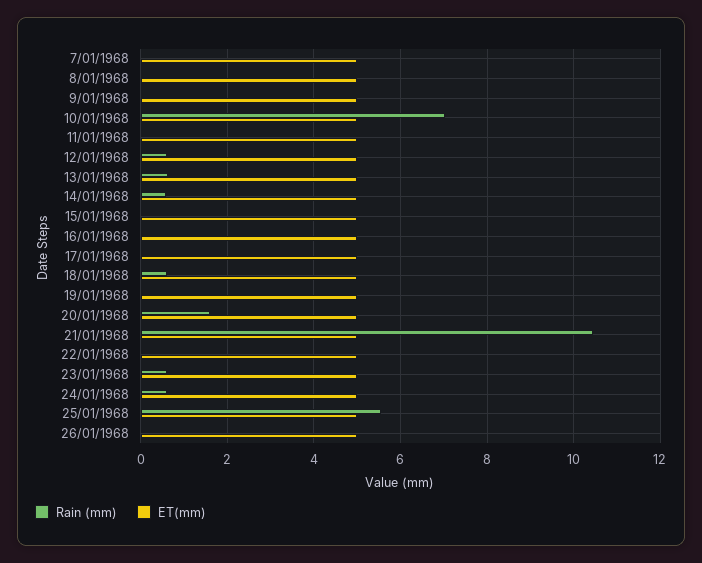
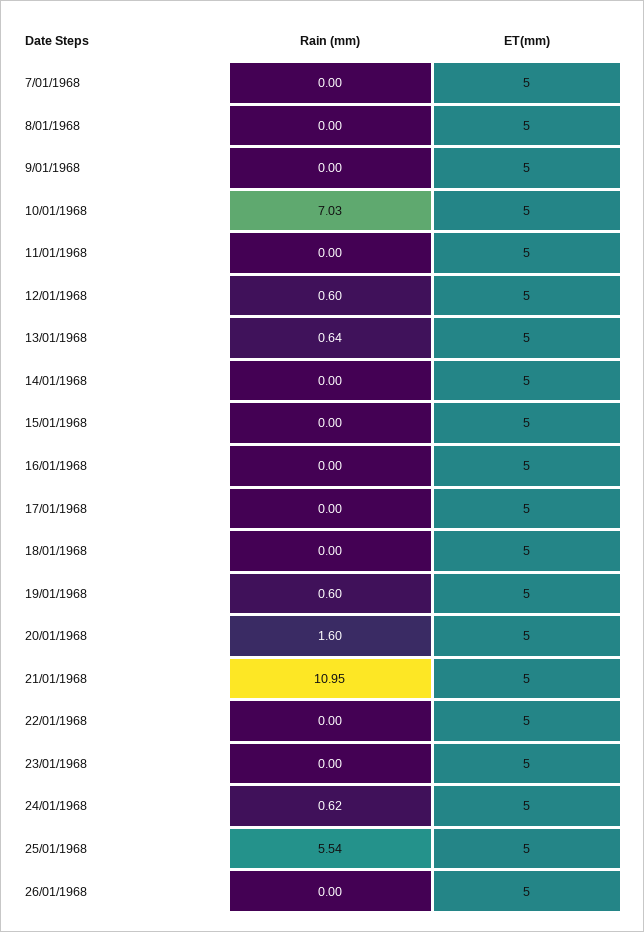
Rain (mm), 14/01/1968: 0.6 -> 0
Rain (mm), 18/01/1968: 0.6 -> 0
Rain (mm), 19/01/1968: 0 -> 0.6
Rain (mm), 21/01/1968: 10.4 -> 10.95
Rain (mm), 23/01/1968: 0.6 -> 0

